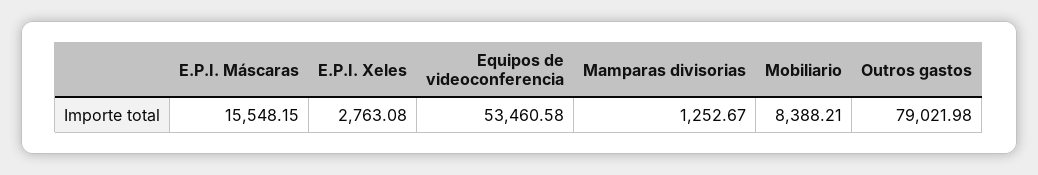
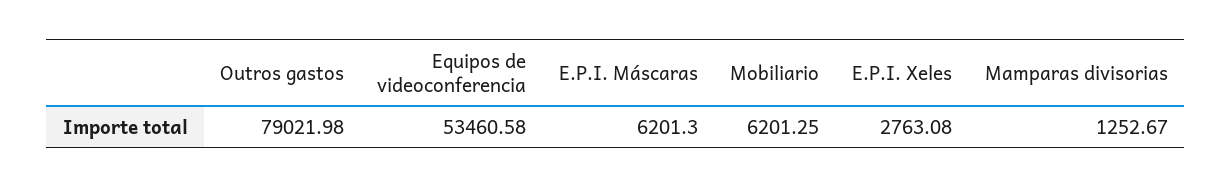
E.P.I. Máscaras: 15548.15 -> 6201.3
Mobiliario: 8388.21 -> 6201.25

